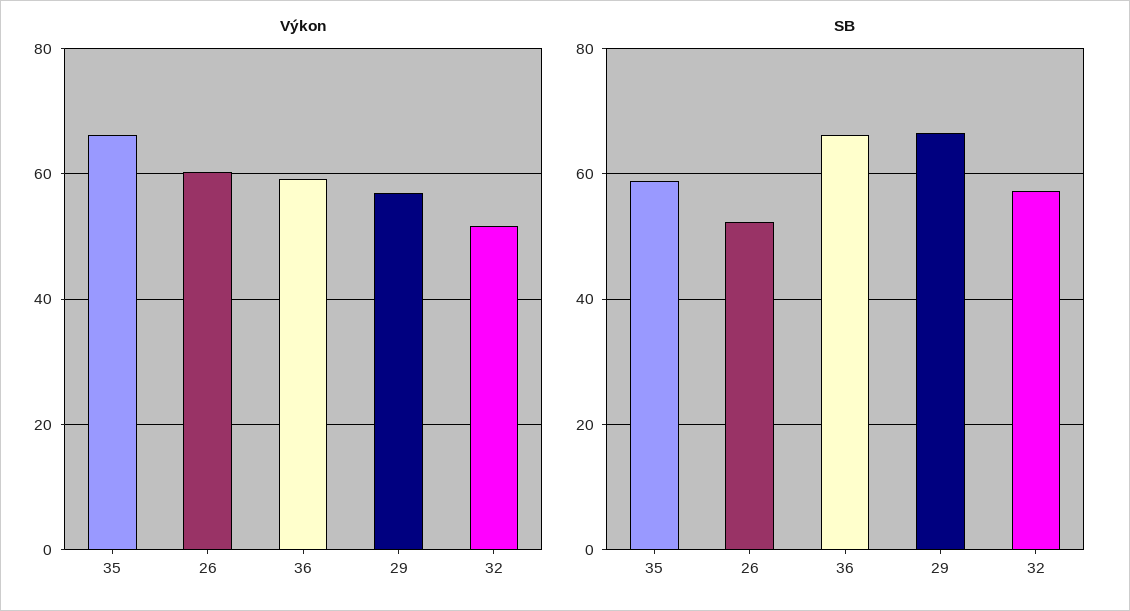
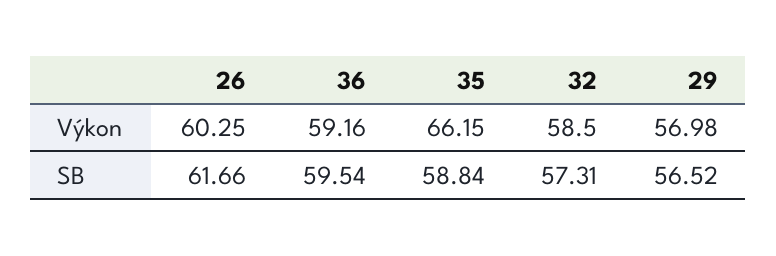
Výkon, 32: 52 -> 58.5
SB, 26: 52 -> 61.66
SB, 36: 66 -> 59.54
SB, 29: 66 -> 56.52

